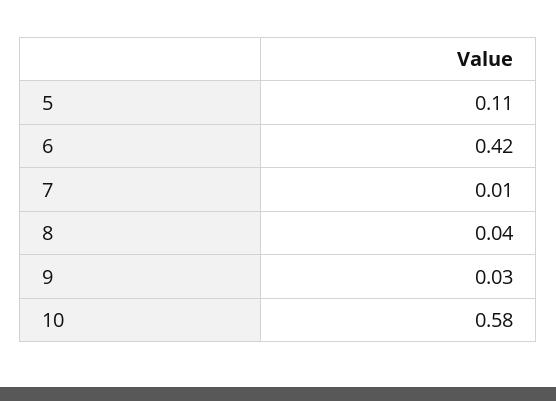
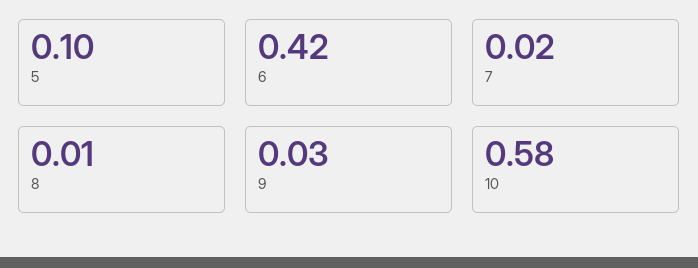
5: 0.11 -> 0.1
7: 0.01 -> 0.02
8: 0.04 -> 0.01

